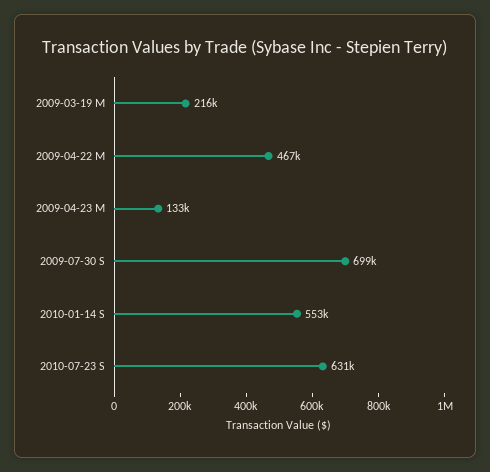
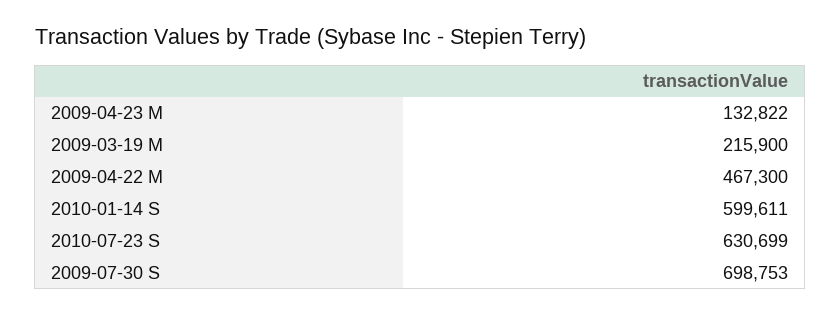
2010-01-14 S: 553000 -> 599611

